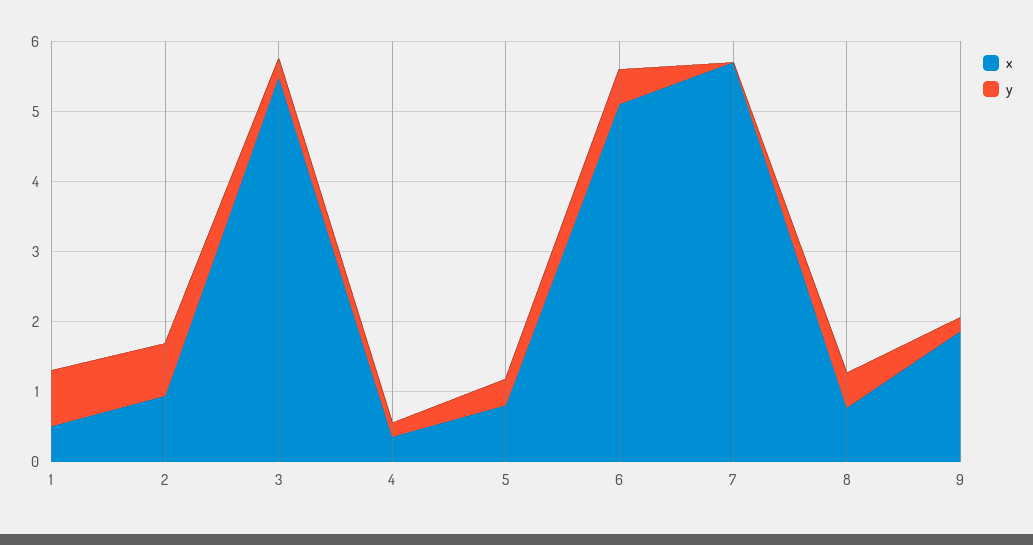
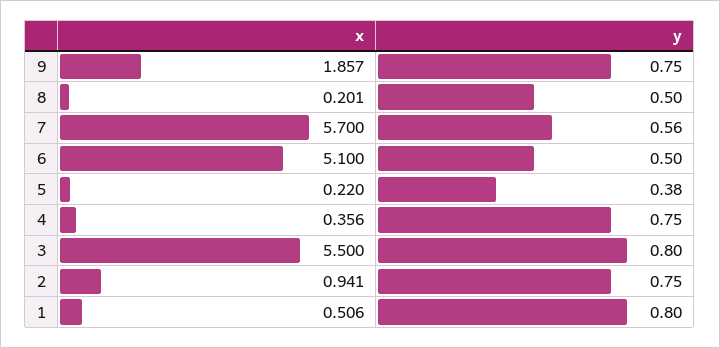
y, 3: 0.2 -> 0.8
y, 4: 0.2 -> 0.75
x, 5: 0.8 -> 0.22
y, 7: 0 -> 0.56
x, 8: 0.8 -> 0.201
y, 9: 0.2 -> 0.75

